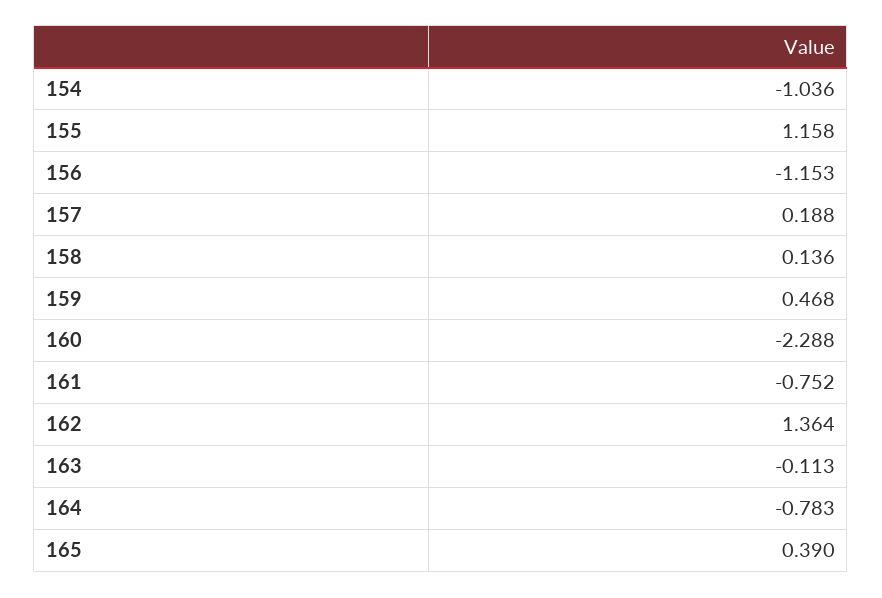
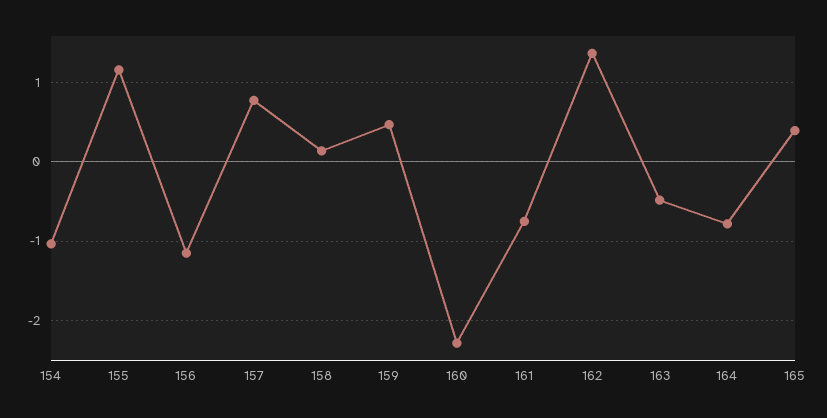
157: 0.188 -> 0.8
163: -0.113 -> -0.5

